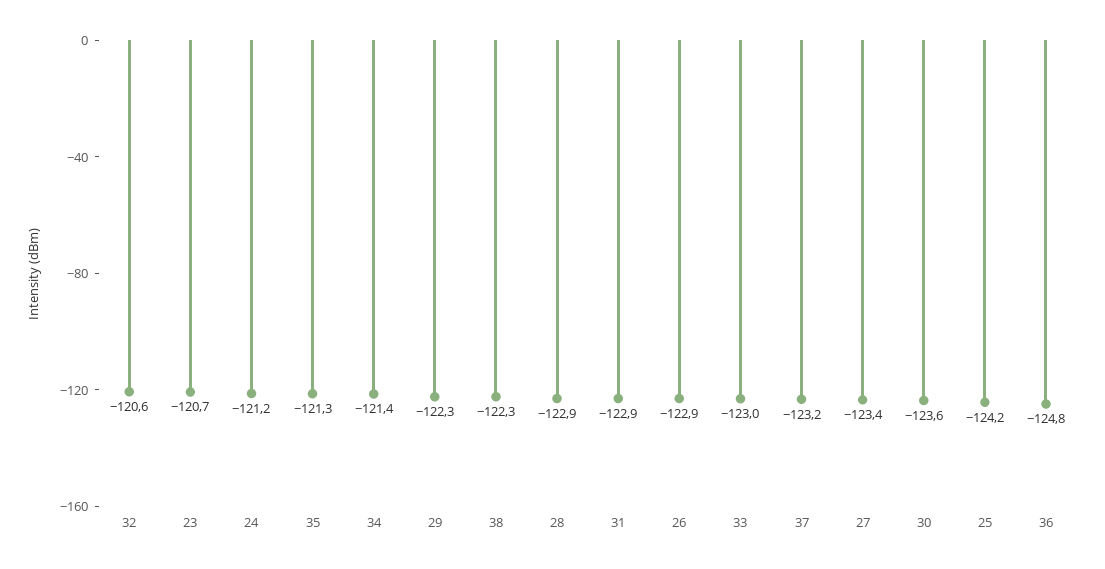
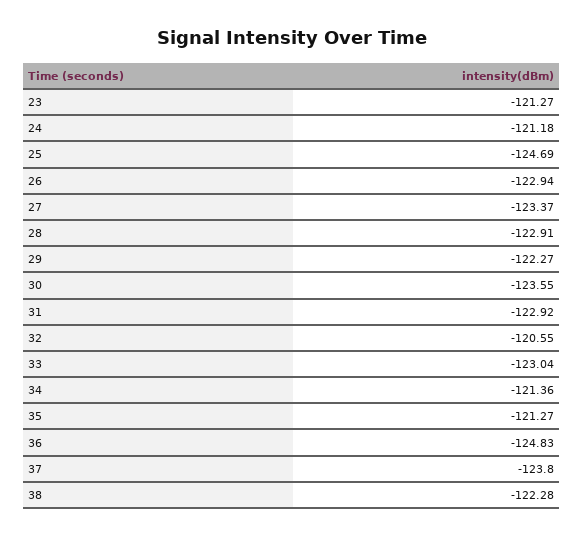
23: -120.7 -> -121.27
37: -123.2 -> -123.8
25: -124.2 -> -124.69

